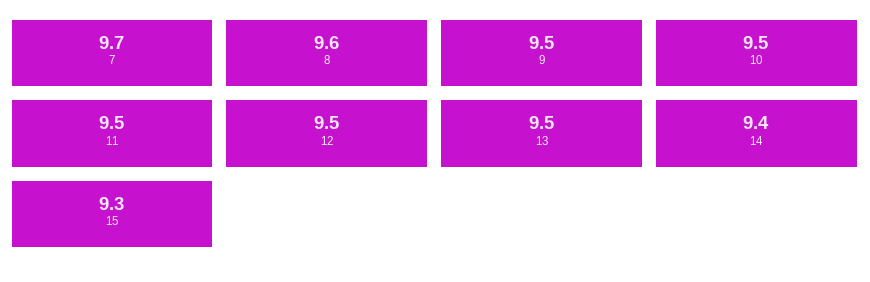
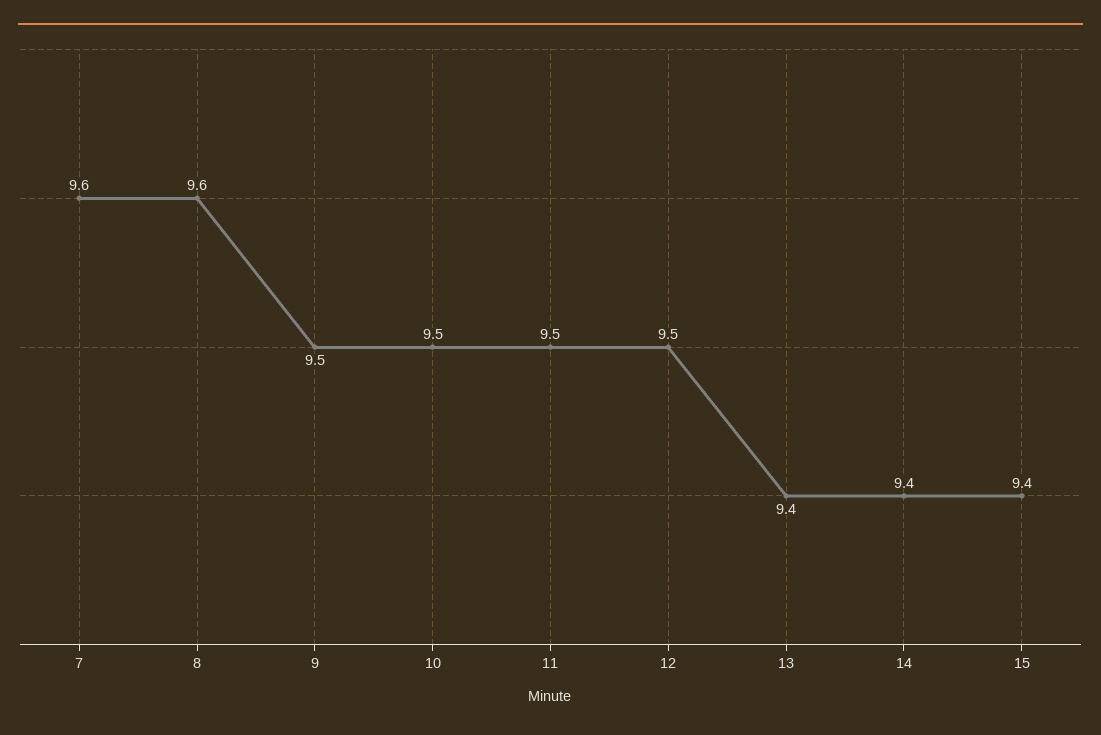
7: 9.7 -> 9.6
13: 9.5 -> 9.4
15: 9.3 -> 9.4

